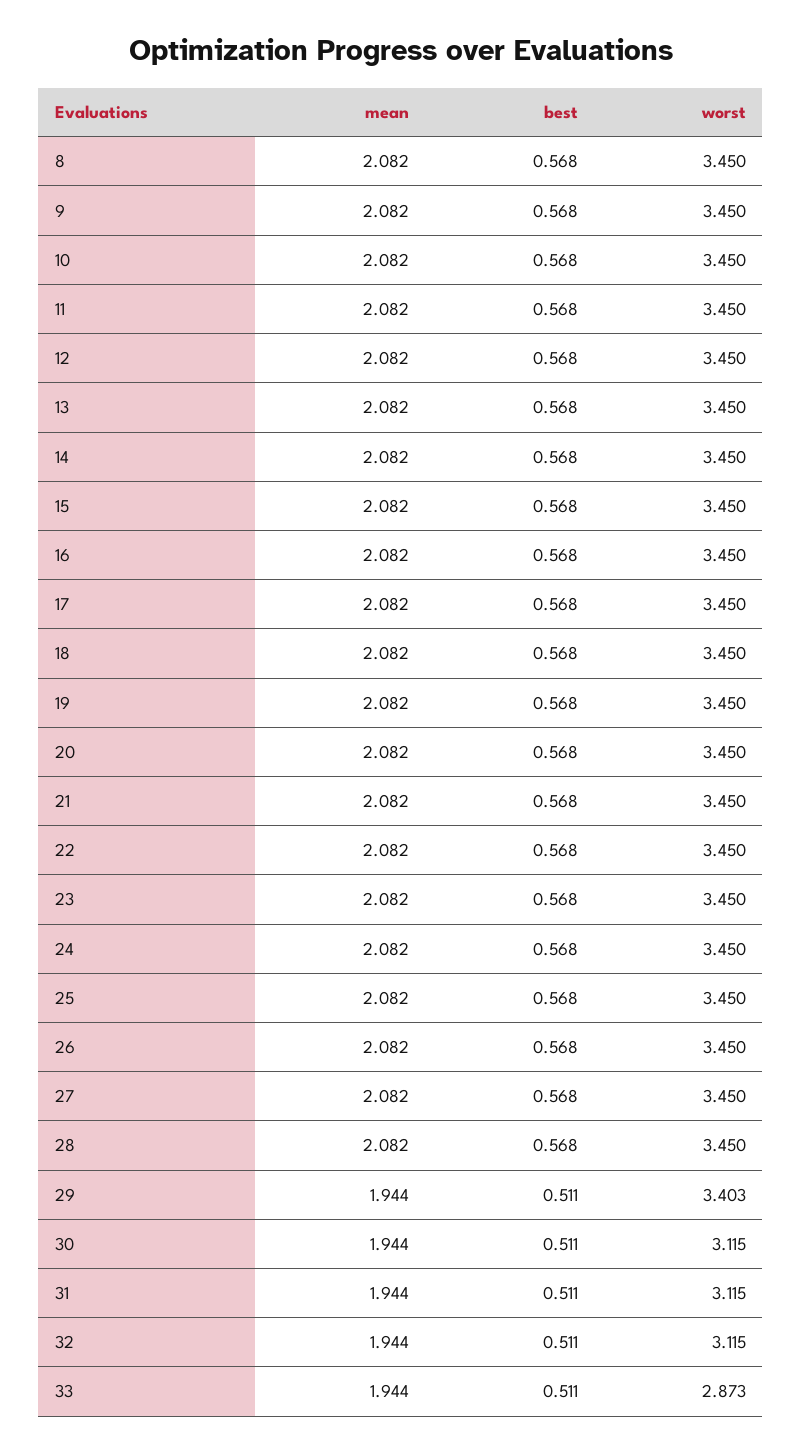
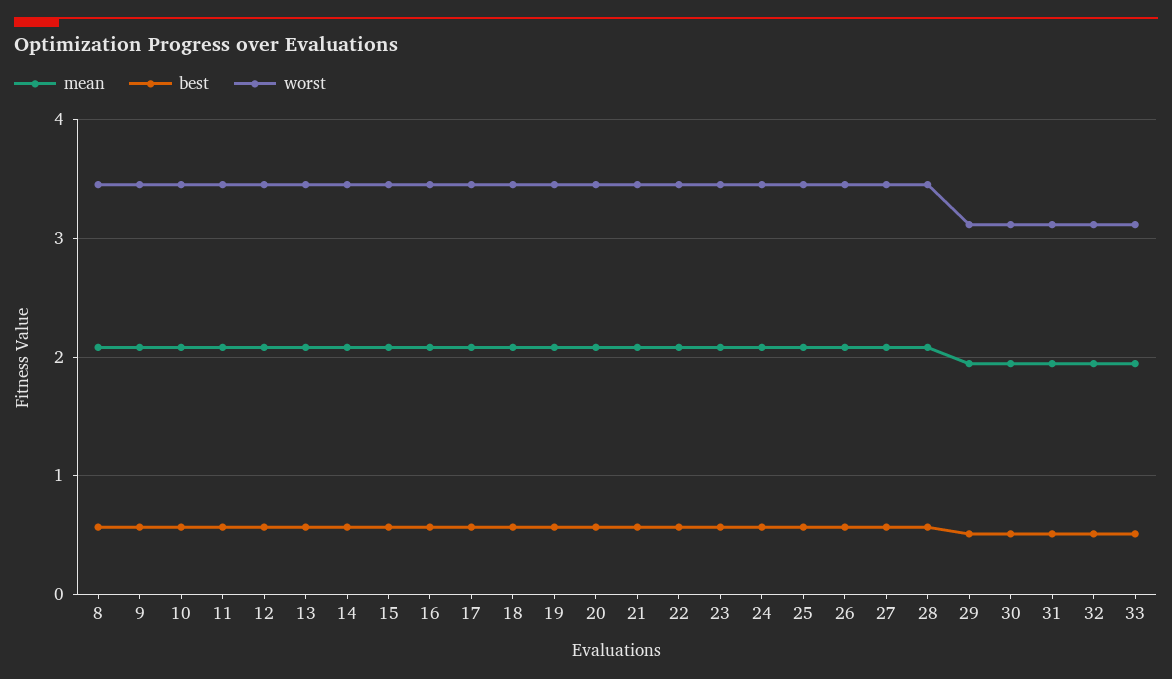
worst, 29: 3.403 -> 3.1
worst, 33: 2.873 -> 3.1

